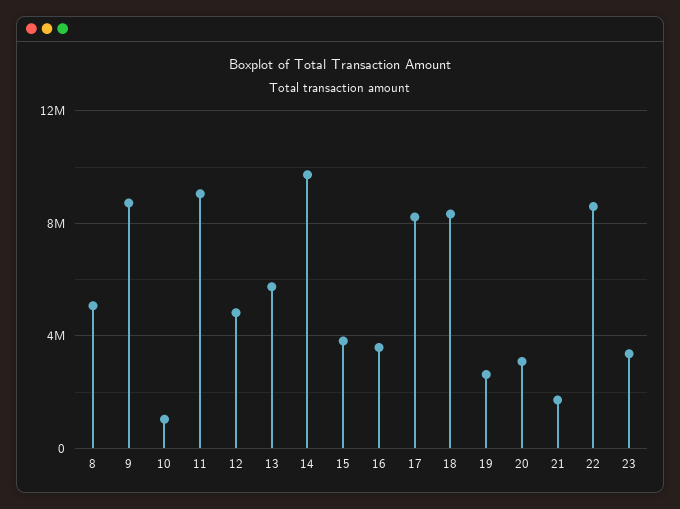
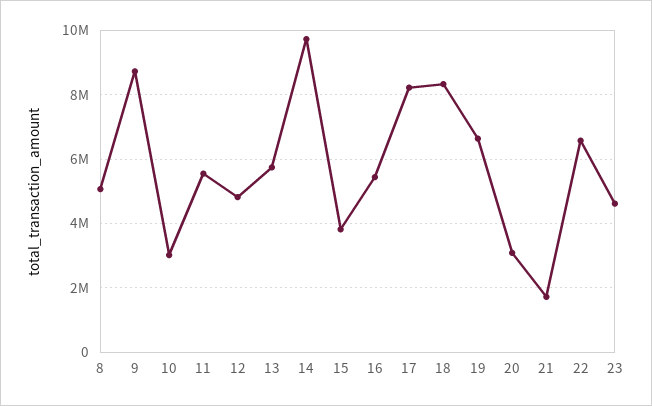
10: 1000000 -> 3000000
11: 9000000 -> 5600000
16: 3500000 -> 5400000
19: 2500000 -> 6600000
22: 8500000 -> 6600000
23: 3500000 -> 4600000

